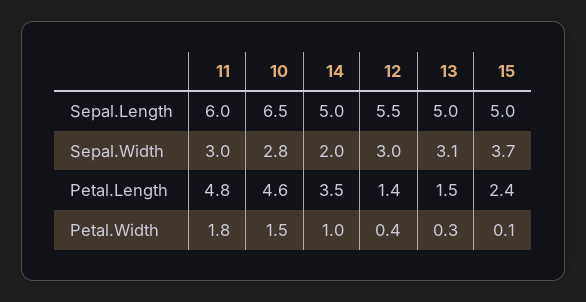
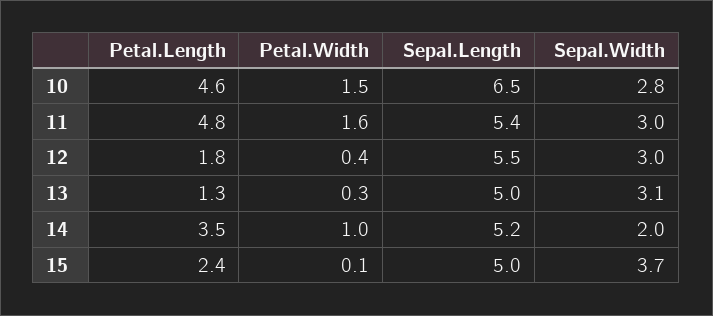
11, Sepal.Length: 6 -> 5.4
14, Sepal.Length: 5 -> 5.2
12, Petal.Length: 1.4 -> 1.8
13, Petal.Length: 1.5 -> 1.3
11, Petal.Width: 1.8 -> 1.6

